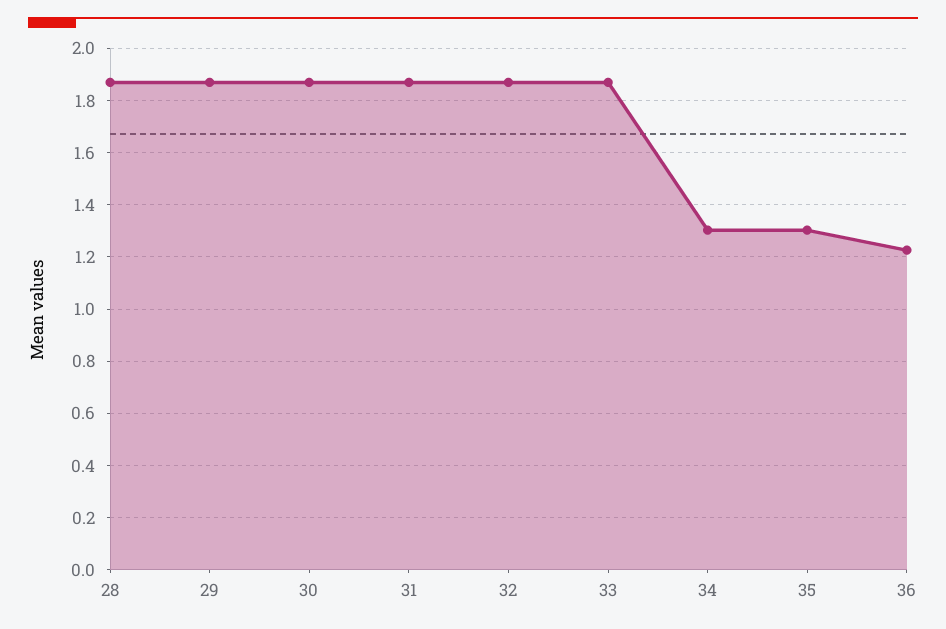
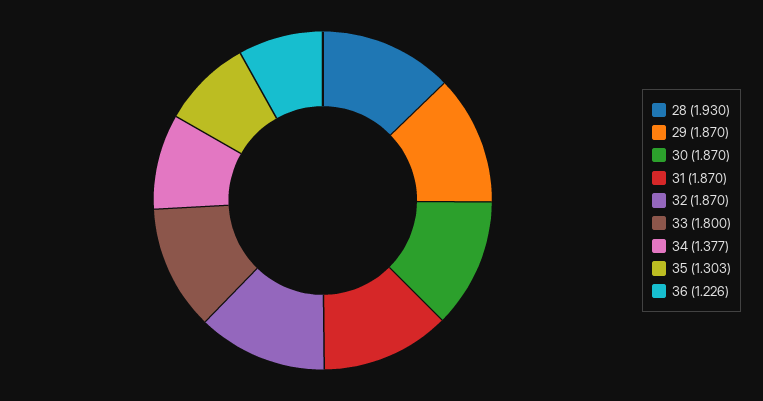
28: 1.875 -> 1.93
33: 1.875 -> 1.8
34: 1.3 -> 1.377

